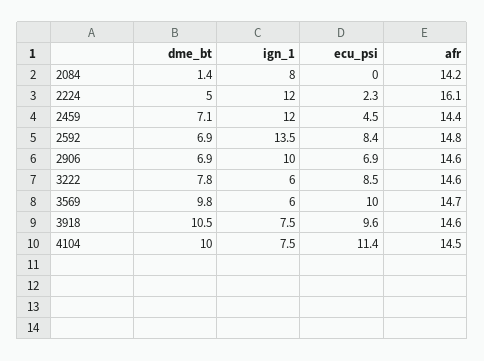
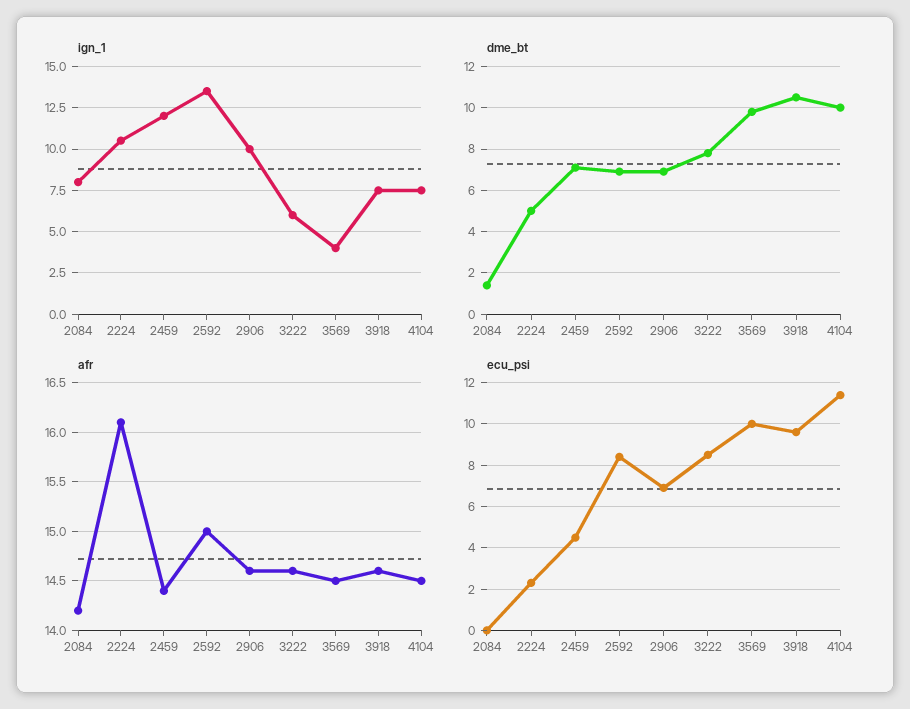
ign_1, 2224: 12 -> 10.5
afr, 2592: 14.8 -> 15
ign_1, 3569: 6 -> 4
afr, 3569: 14.7 -> 14.5

